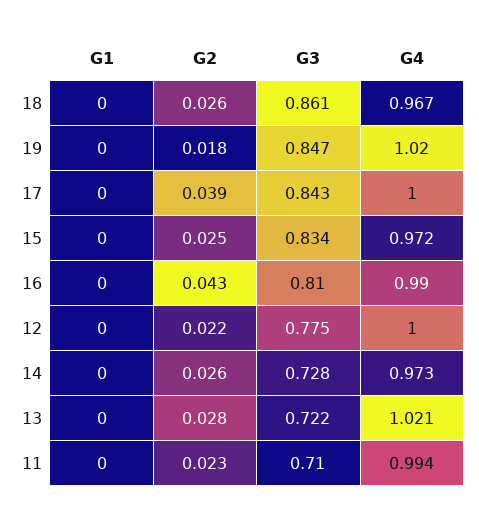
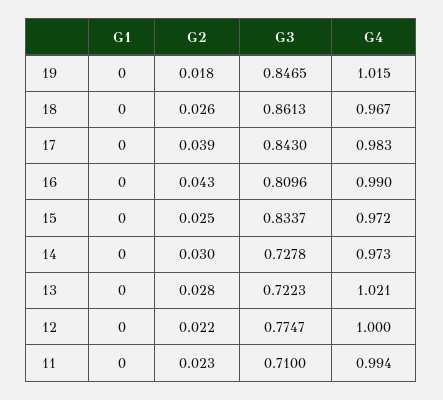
G4, 19: 1.02 -> 1.015
G4, 17: 1 -> 0.983
G2, 14: 0.026 -> 0.03

